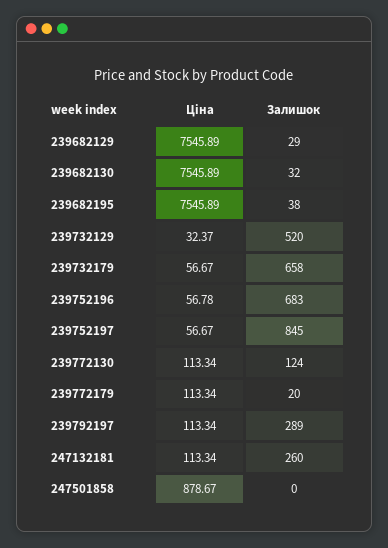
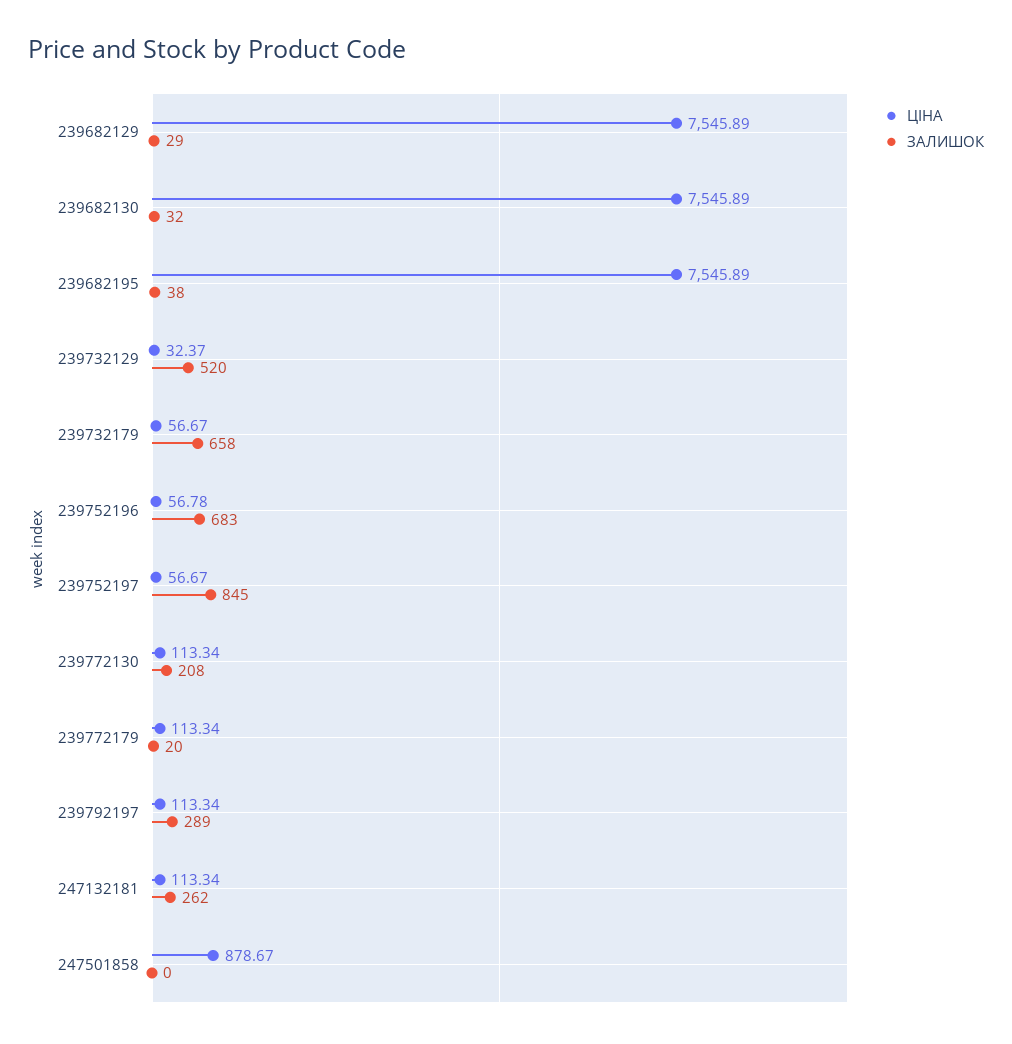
Залишок, 239772130: 124 -> 208
Залишок, 247132181: 260 -> 262

